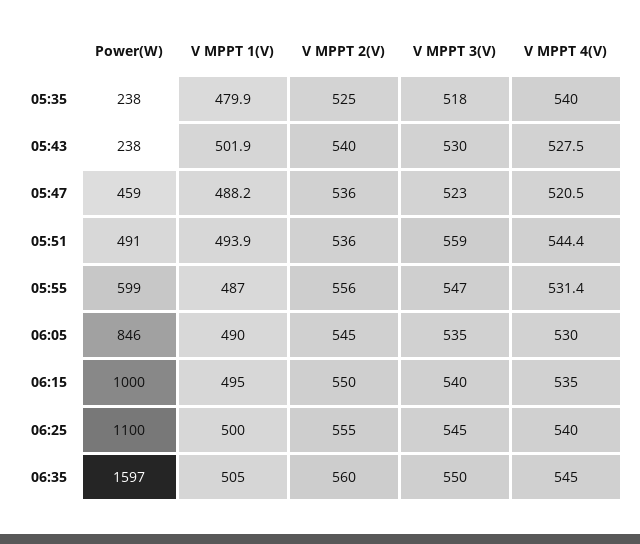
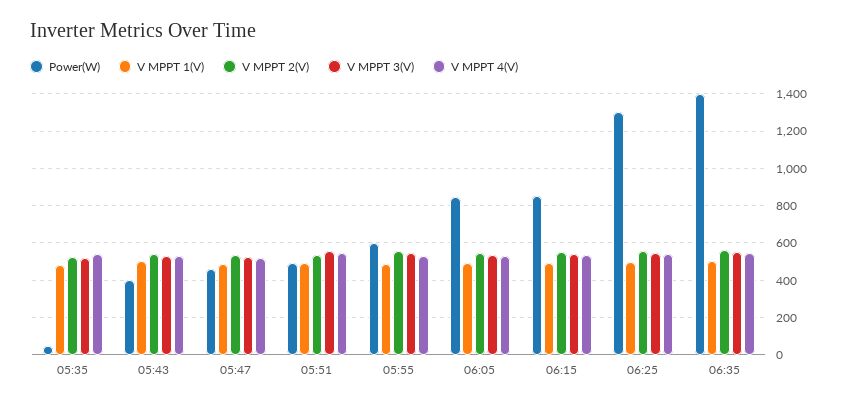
Power(W), 05:35: 238 -> 50
Power(W), 05:43: 238 -> 400
Power(W), 06:15: 1000 -> 850
Power(W), 06:25: 1100 -> 1300
Power(W), 06:35: 1597 -> 1400

